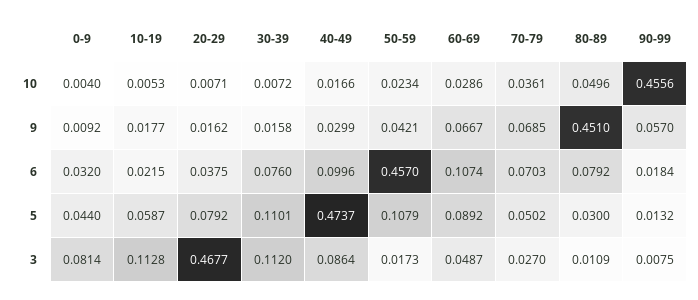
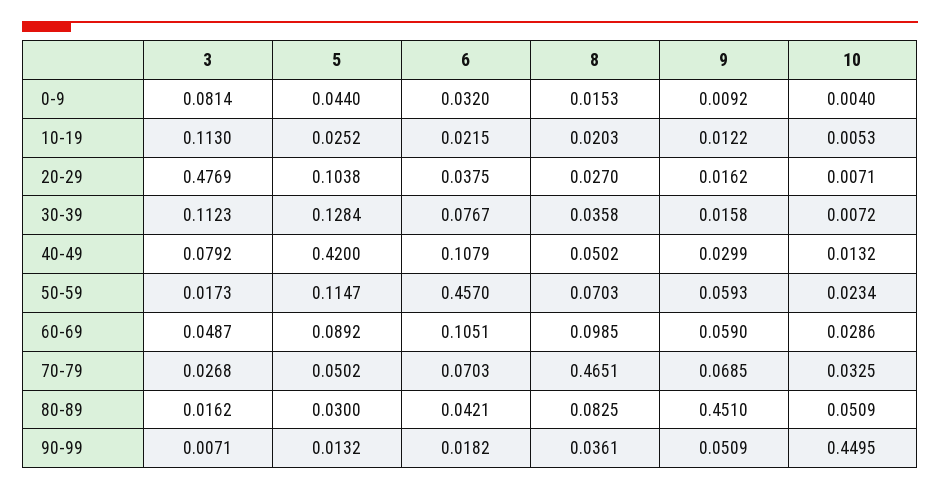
40-49, 10: 0.0166 -> 0.0132
70-79, 10: 0.0361 -> 0.0325
80-89, 10: 0.0496 -> 0.0509
90-99, 10: 0.4556 -> 0.4495
10-19, 9: 0.0177 -> 0.0122
50-59, 9: 0.0421 -> 0.0593
60-69, 9: 0.0667 -> 0.059
90-99, 9: 0.057 -> 0.0509
30-39, 6: 0.076 -> 0.0767
40-49, 6: 0.0996 -> 0.1079
60-69, 6: 0.1074 -> 0.1051
80-89, 6: 0.0792 -> 0.0421
90-99, 6: 0.0184 -> 0.0182
10-19, 5: 0.0587 -> 0.0252
20-29, 5: 0.0792 -> 0.1038
30-39, 5: 0.1101 -> 0.1284
40-49, 5: 0.4737 -> 0.42
50-59, 5: 0.1079 -> 0.1147
10-19, 3: 0.1128 -> 0.113
20-29, 3: 0.4677 -> 0.4769
30-39, 3: 0.112 -> 0.1123
40-49, 3: 0.0864 -> 0.0792
70-79, 3: 0.027 -> 0.0268
80-89, 3: 0.0109 -> 0.0162
90-99, 3: 0.0075 -> 0.0071
0-9, 8: none -> 0.0153
10-19, 8: none -> 0.0203
20-29, 8: none -> 0.027
30-39, 8: none -> 0.0358
40-49, 8: none -> 0.0502
50-59, 8: none -> 0.0703
60-69, 8: none -> 0.0985
70-79, 8: none -> 0.4651
80-89, 8: none -> 0.0825
90-99, 8: none -> 0.0361

